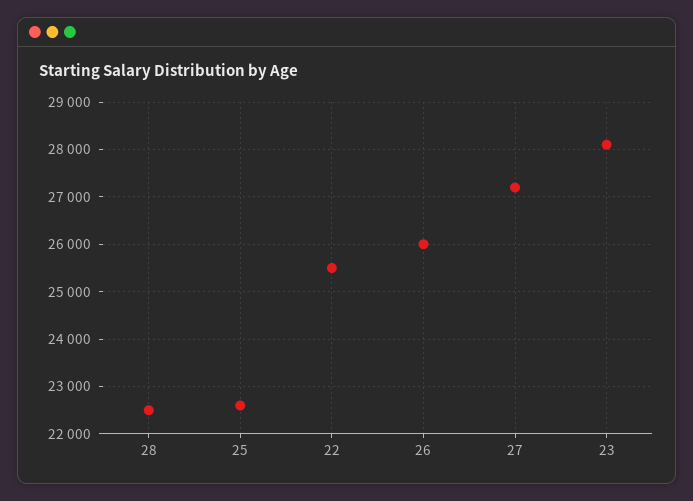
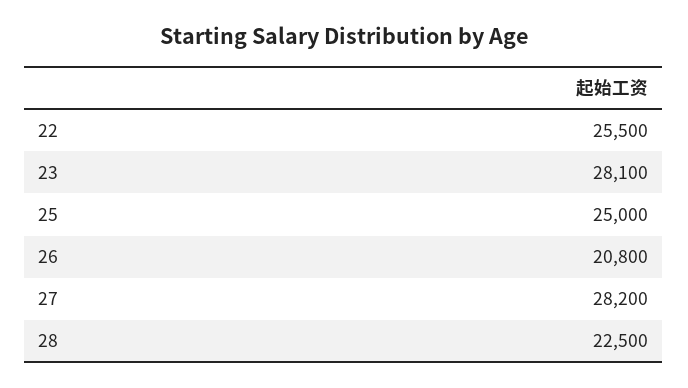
25: 22600 -> 25000
26: 26000 -> 20800
27: 27200 -> 28200

